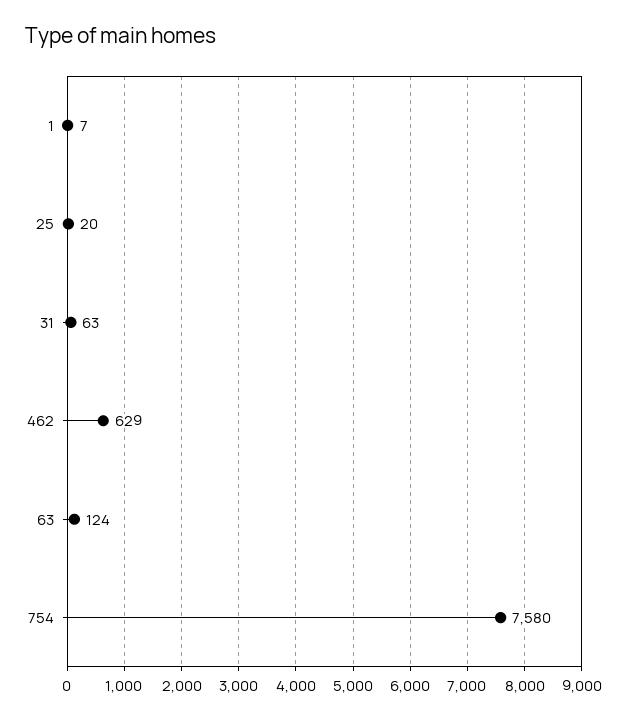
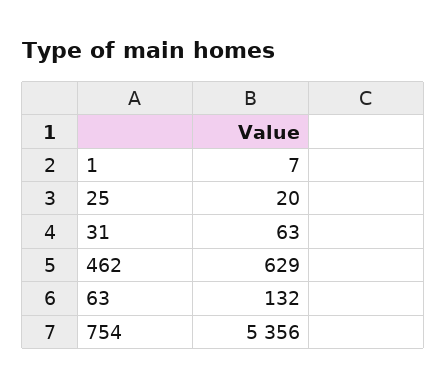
63: 124 -> 132
754: 7580 -> 5356

